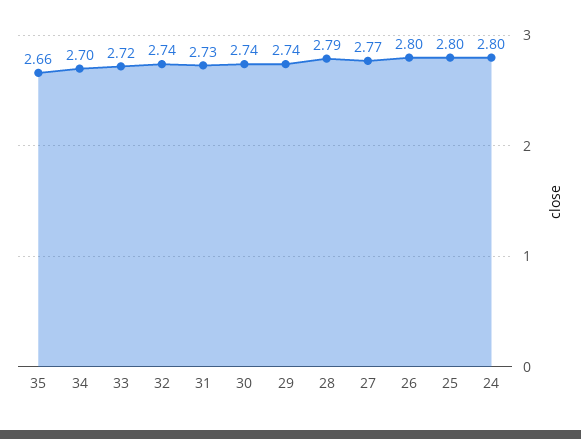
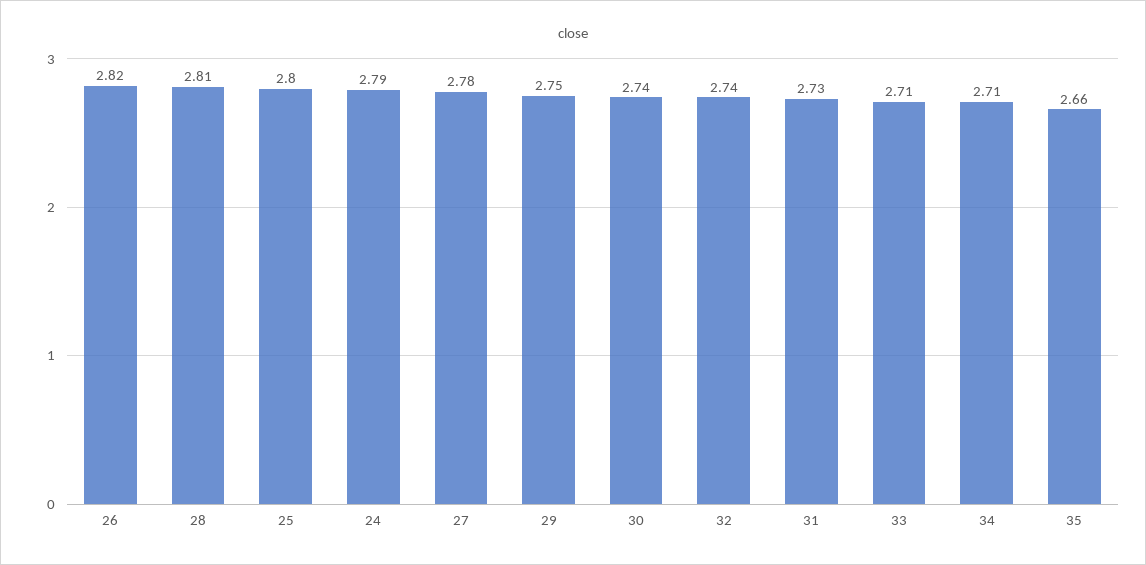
34: 2.7 -> 2.71
33: 2.72 -> 2.71
29: 2.74 -> 2.75
28: 2.79 -> 2.81
27: 2.77 -> 2.78
26: 2.8 -> 2.82
24: 2.8 -> 2.79

